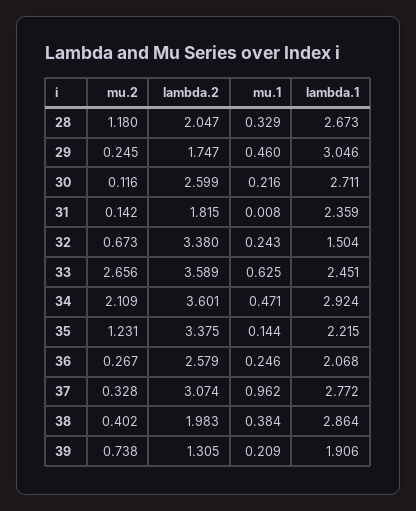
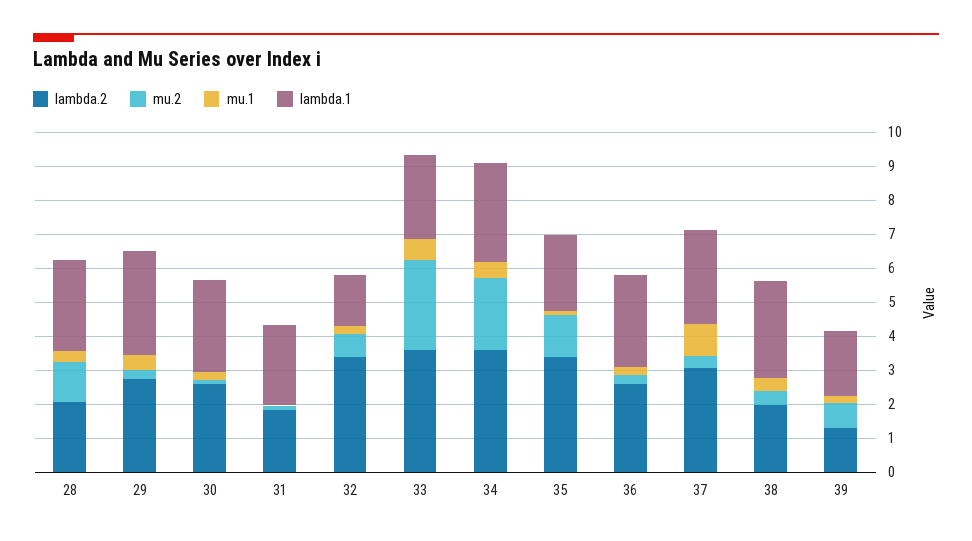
lambda.2, 29: 1.747 -> 2.75
lambda.1, 36: 2.068 -> 2.75

